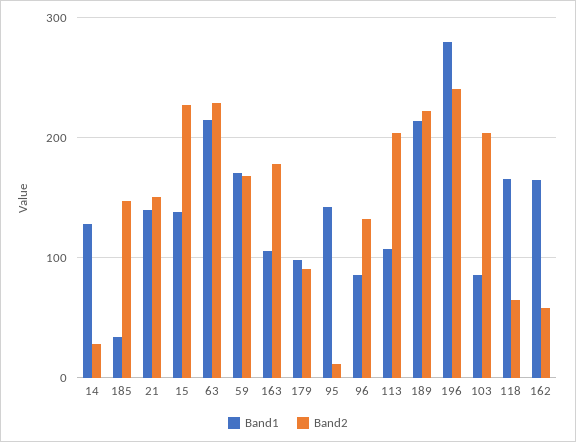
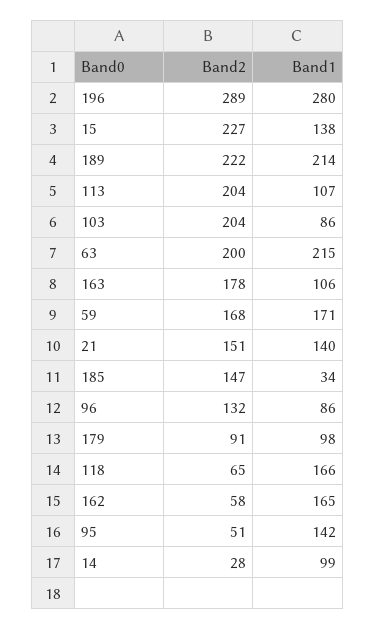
Band1, 14: 130 -> 99
Band2, 63: 230 -> 200
Band2, 95: 10 -> 51
Band2, 196: 240 -> 289

